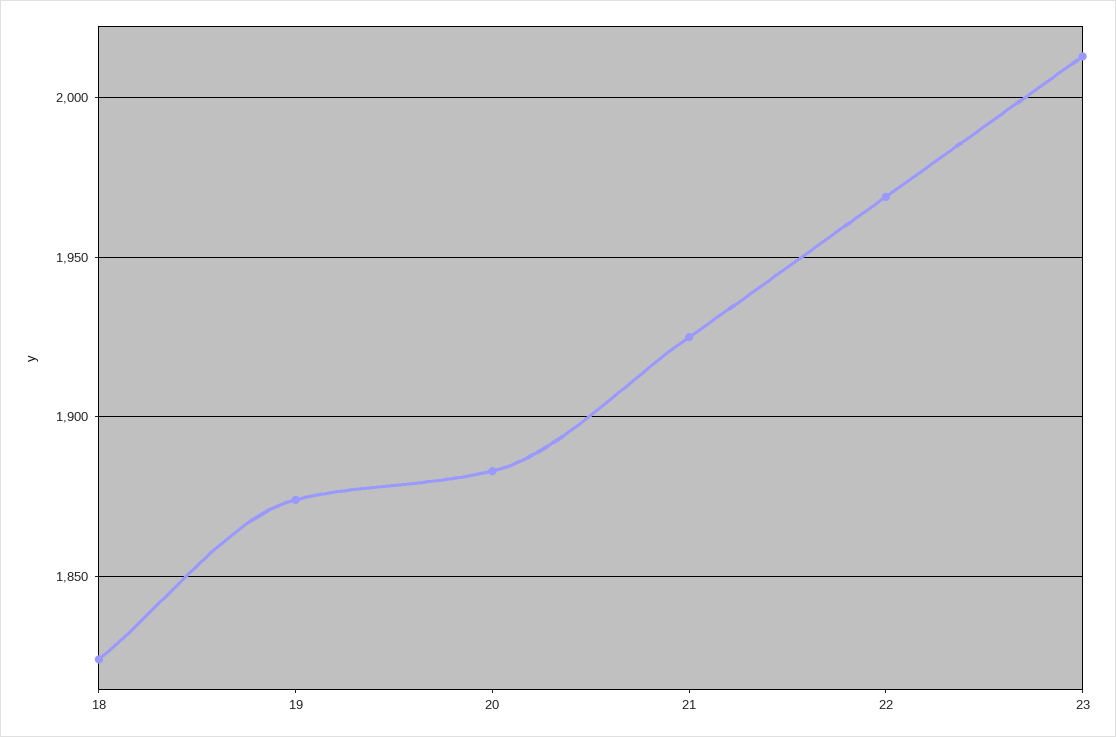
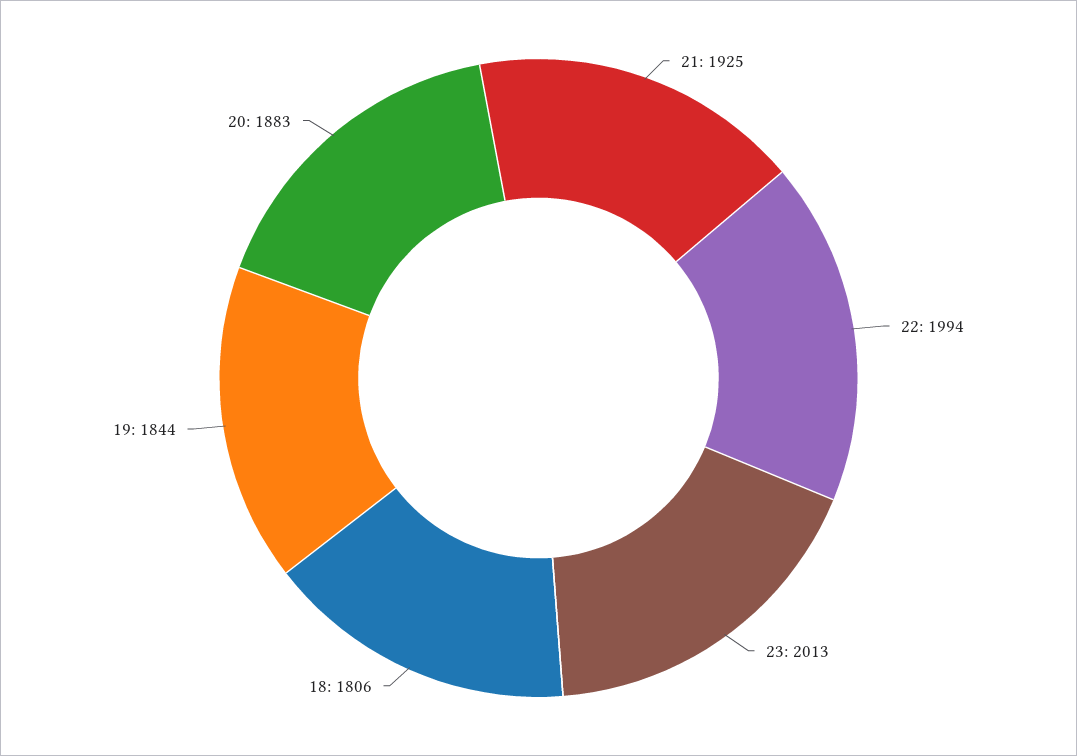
18: 1825 -> 1806
19: 1875 -> 1844
22: 1970 -> 1994

